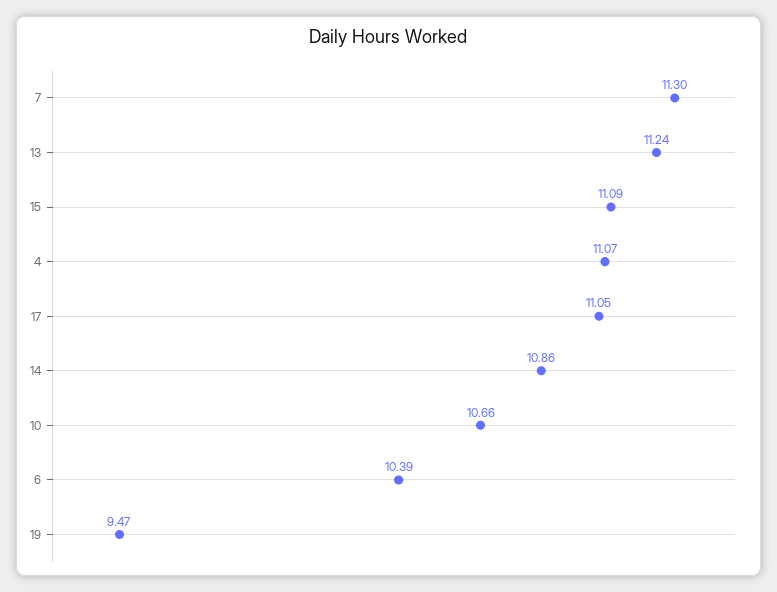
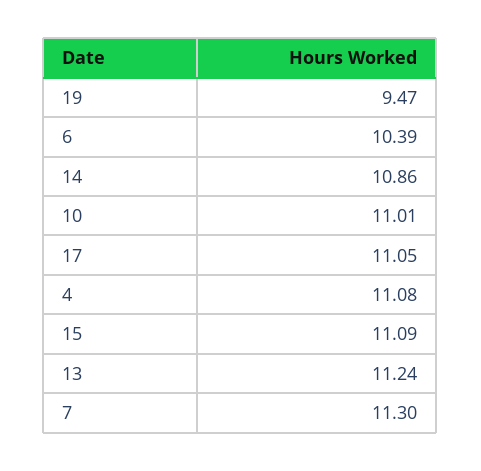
4: 11.07 -> 11.08
10: 10.66 -> 11.01

